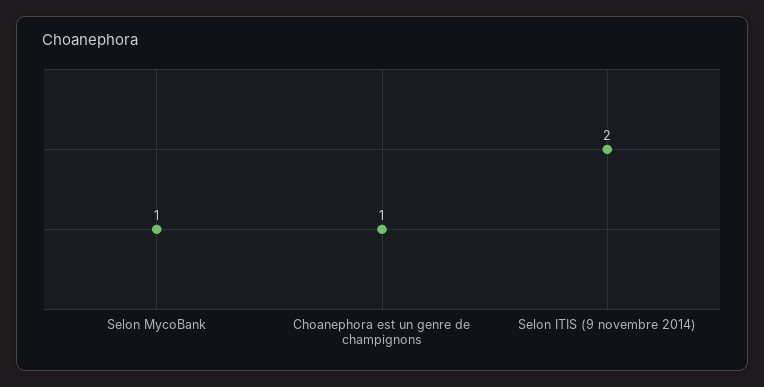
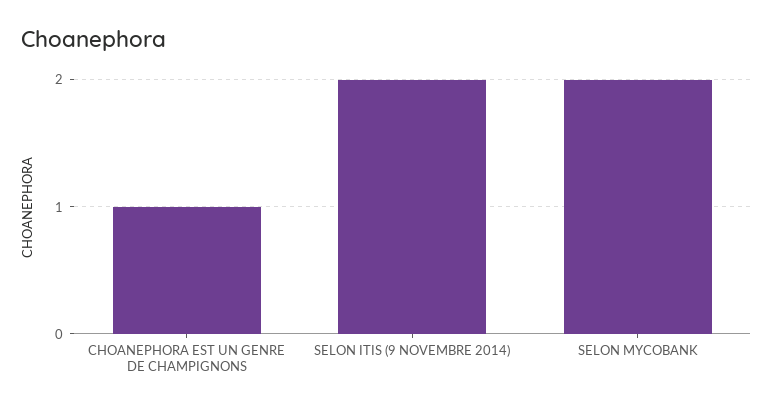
Selon MycoBank: 1 -> 2

